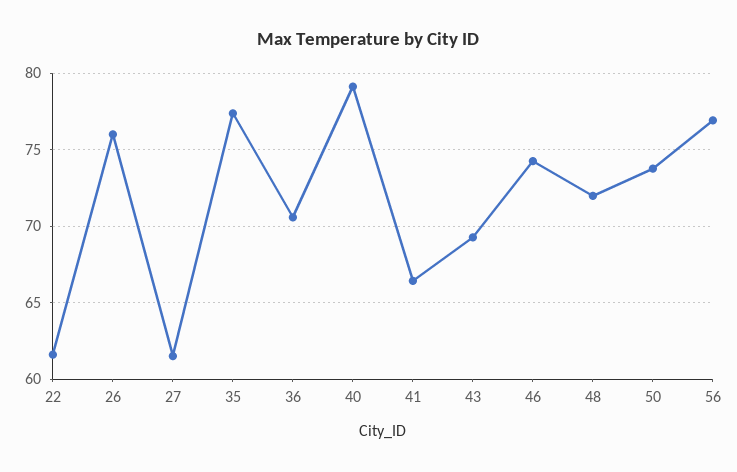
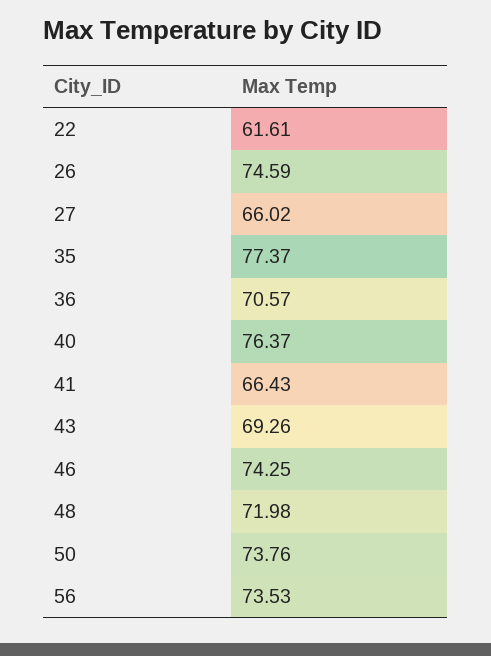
26: 76 -> 74.59
27: 61.5 -> 66.02
40: 79 -> 76.37
56: 77 -> 73.53

